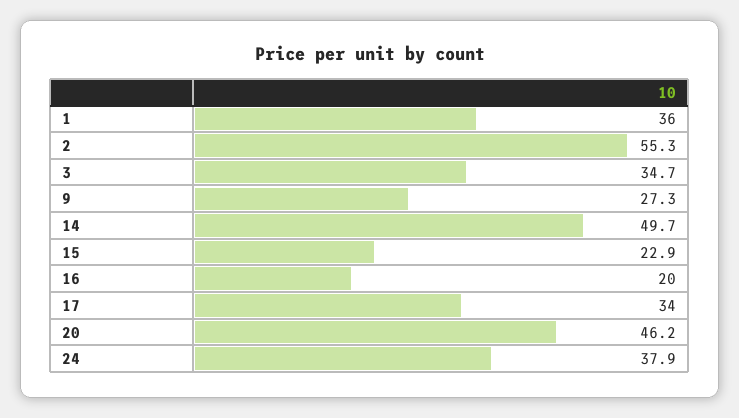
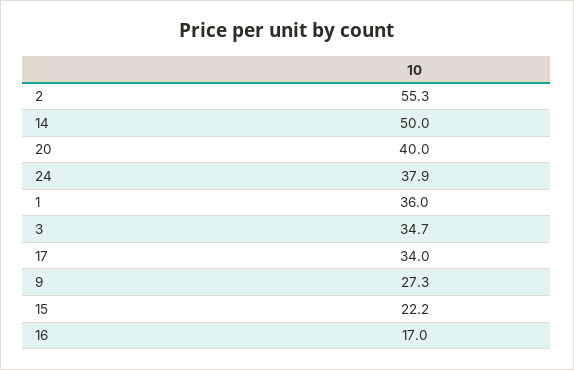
14: 49.7 -> 50
15: 22.9 -> 22.2
16: 20 -> 17
20: 46.2 -> 40

